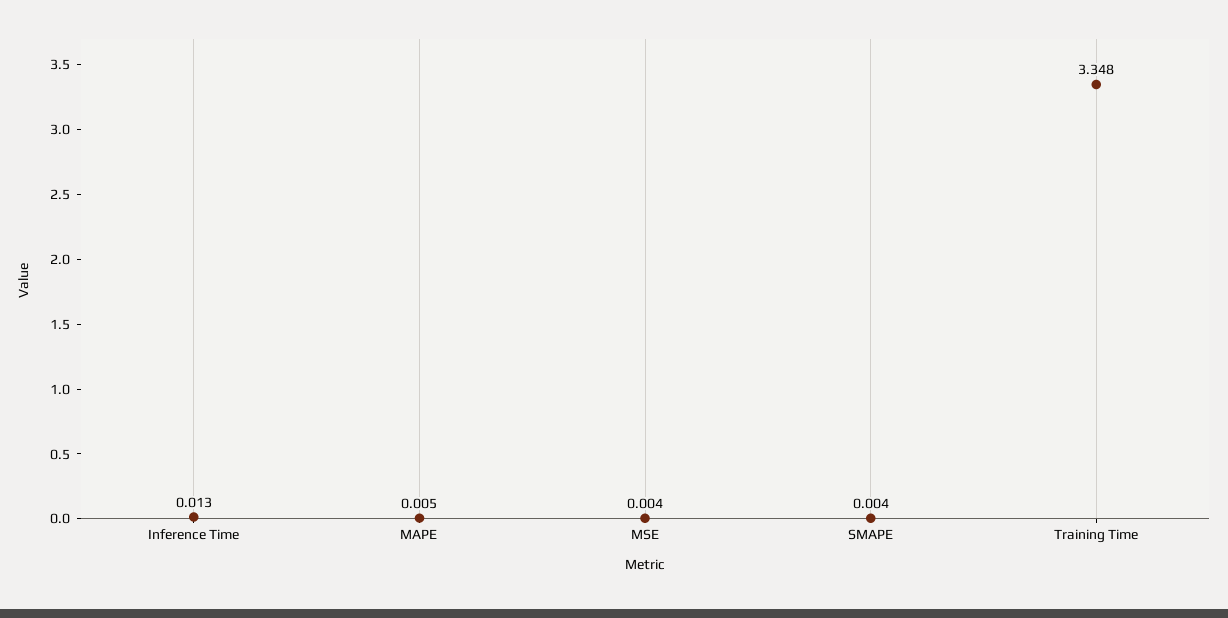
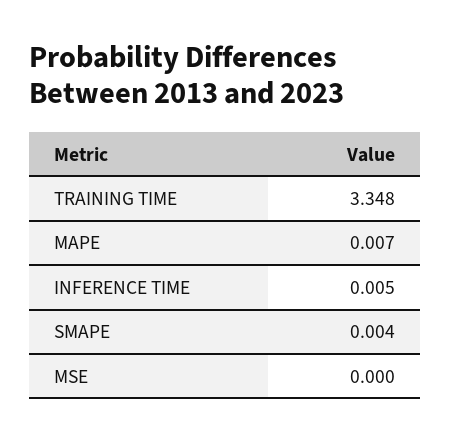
Inference Time: 0.013 -> 0.005
MAPE: 0.005 -> 0.007
MSE: 0.004 -> 0

